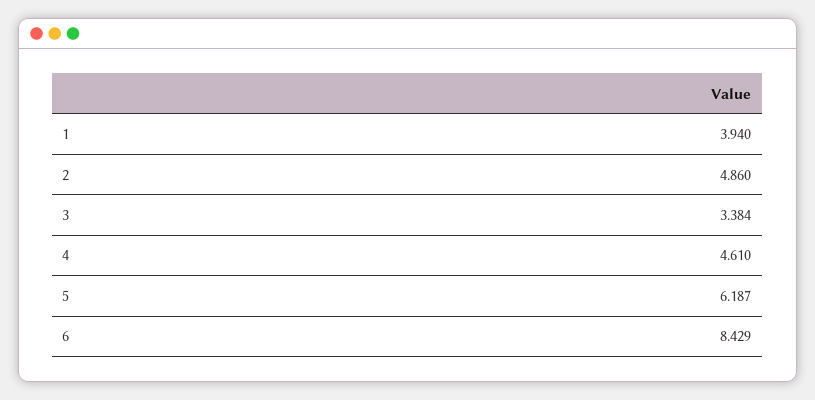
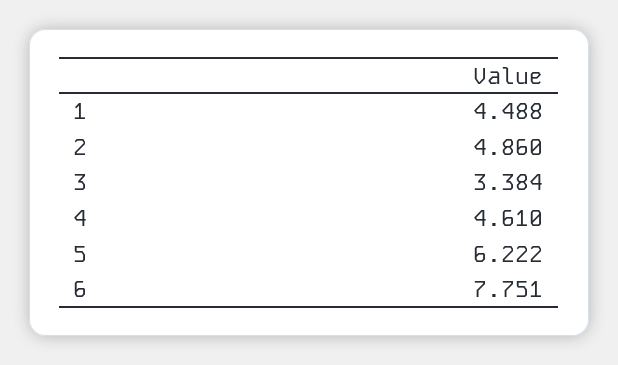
1: 3.94 -> 4.488
5: 6.187 -> 6.222
6: 8.429 -> 7.751

